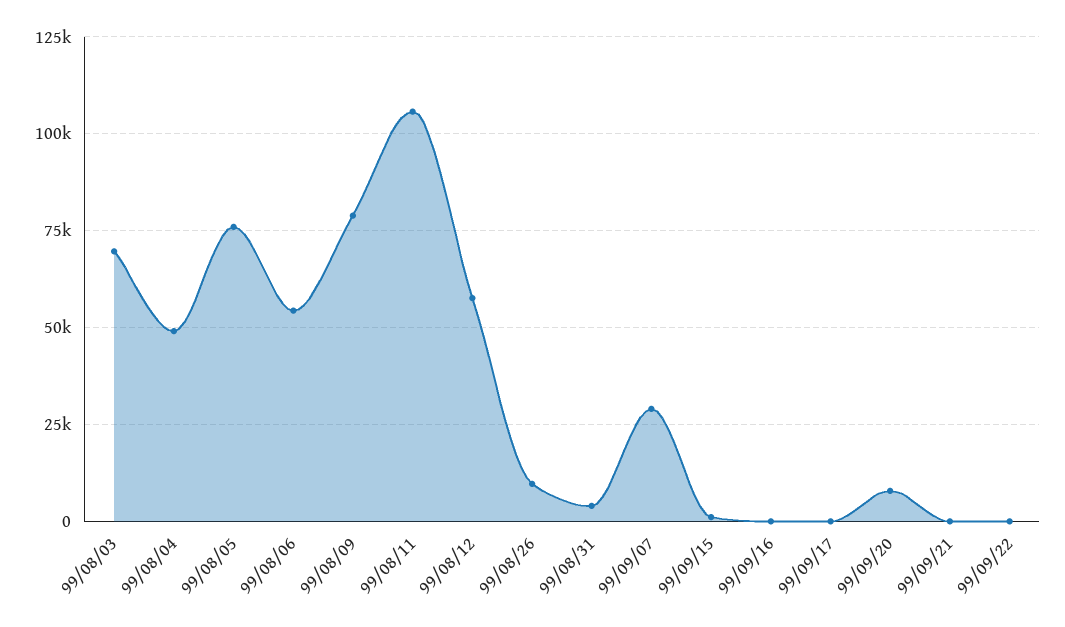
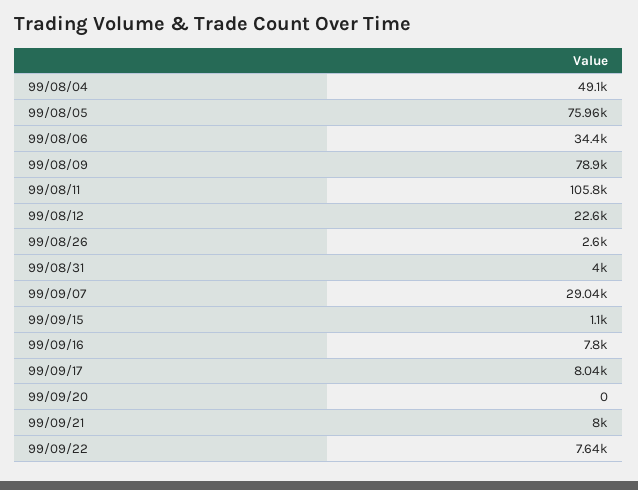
99/08/03: 70000 -> none
99/08/06: 55000 -> 34400
99/08/12: 57500 -> 22600
99/08/26: 10000 -> 2600
99/09/16: 0 -> 7800
99/09/17: 0 -> 8040
99/09/20: 7500 -> 0
99/09/21: 0 -> 8000
99/09/22: 0 -> 7640

